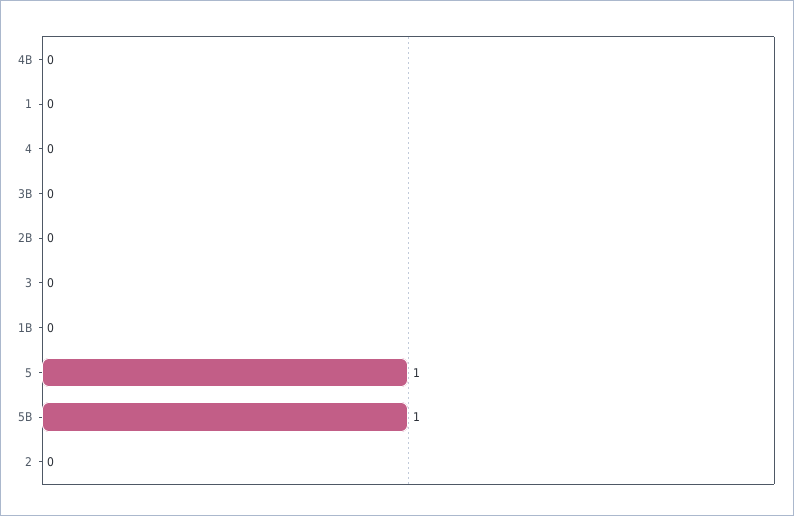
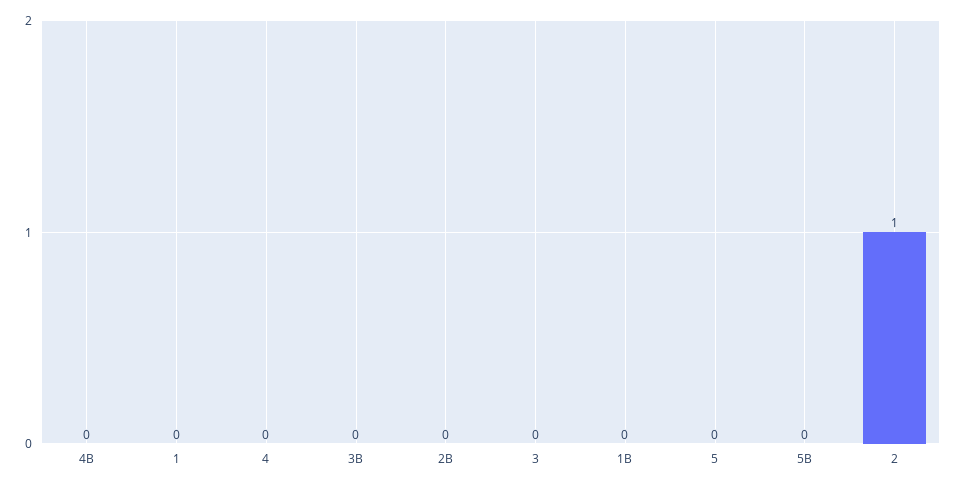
5: 1 -> 0
5B: 1 -> 0
2: 0 -> 1

